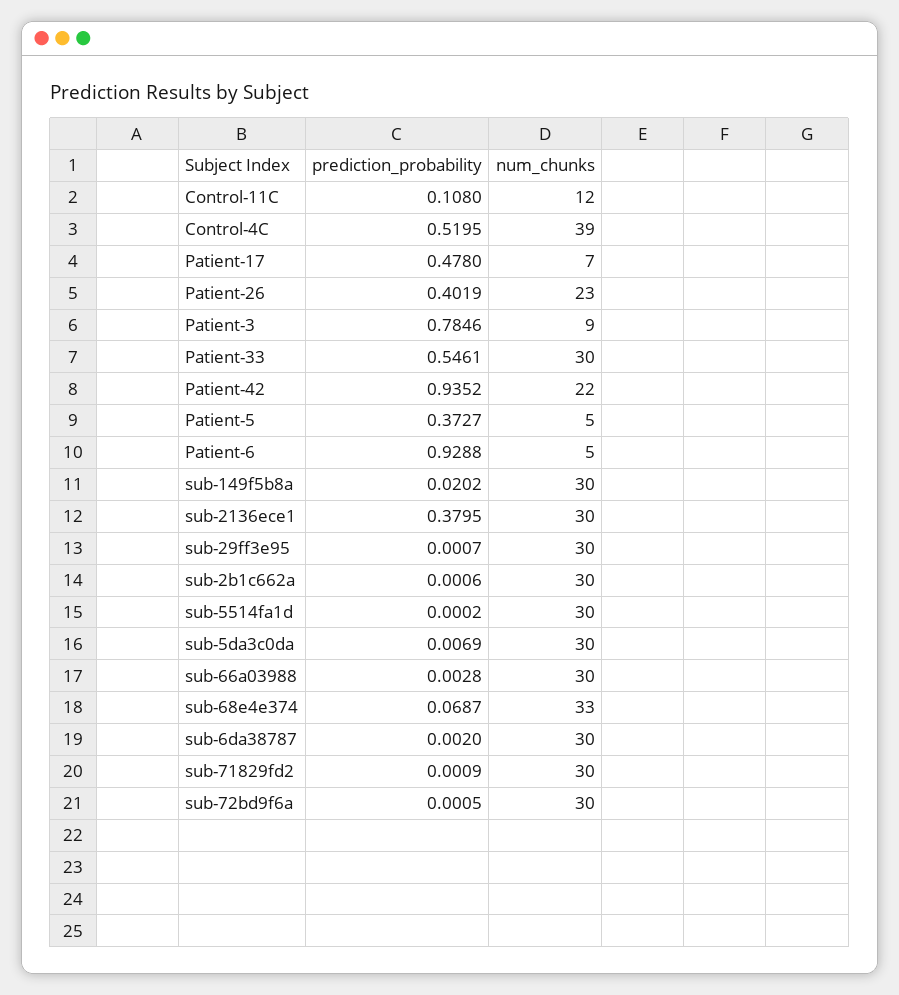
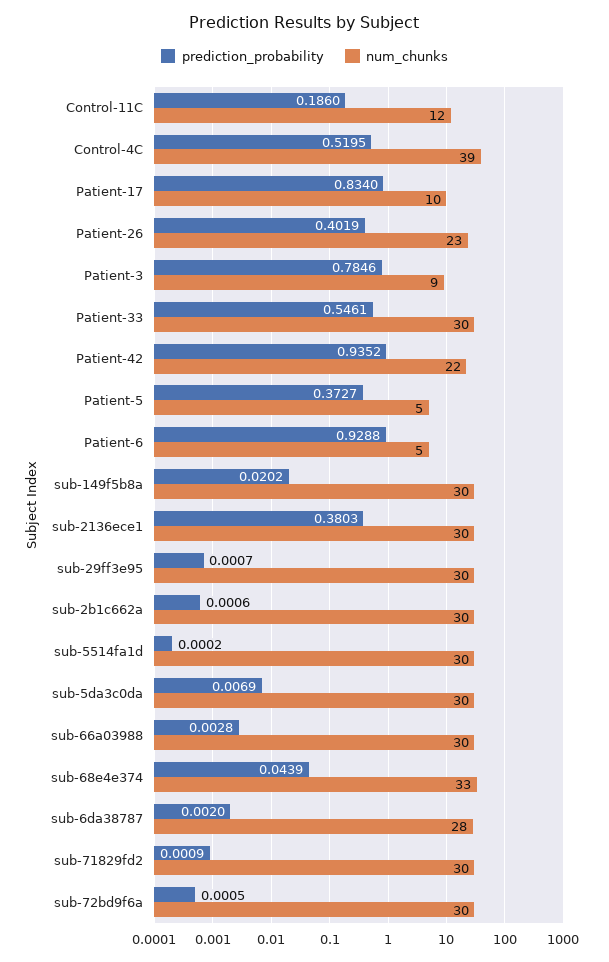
prediction_probability, Control-11C: 0.108 -> 0.186
prediction_probability, Patient-17: 0.478 -> 0.834
num_chunks, Patient-17: 7 -> 10
prediction_probability, sub-2136ece1: 0.3795 -> 0.3803
prediction_probability, sub-68e4e374: 0.0687 -> 0.0439
num_chunks, sub-6da38787: 30 -> 28

